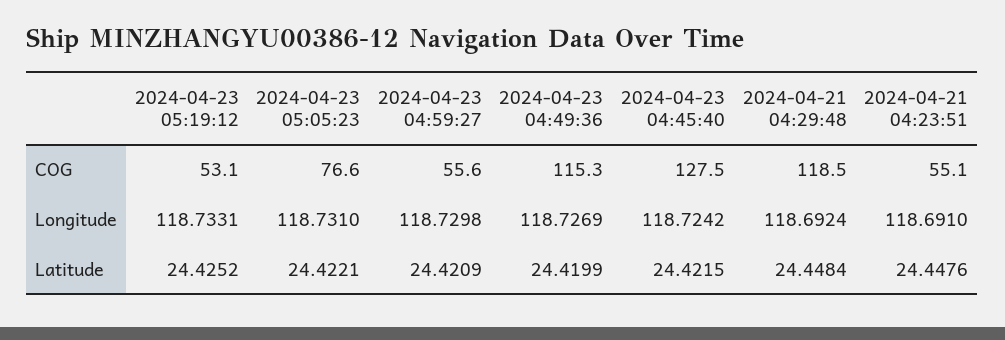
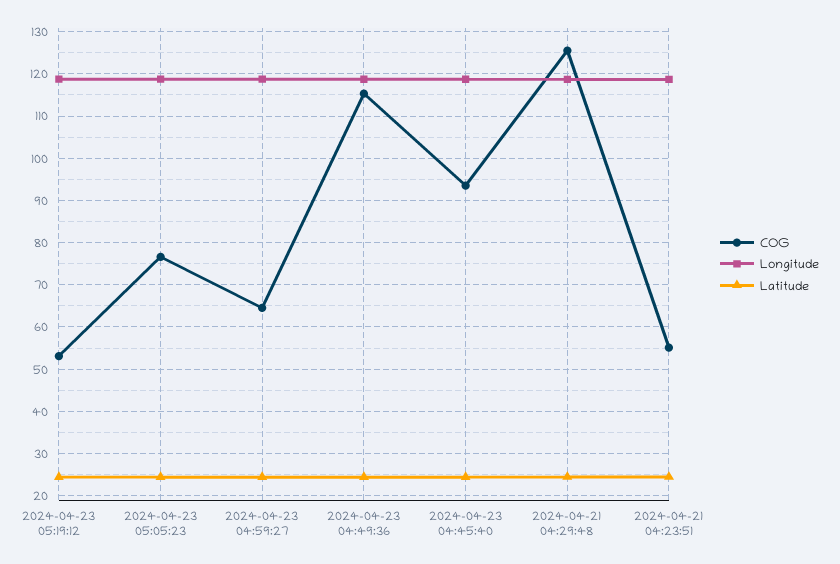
COG, 2024-04-23 04:59:27: 55.6 -> 64
COG, 2024-04-23 04:45:40: 127.5 -> 94
COG, 2024-04-21 04:29:48: 118.5 -> 126

